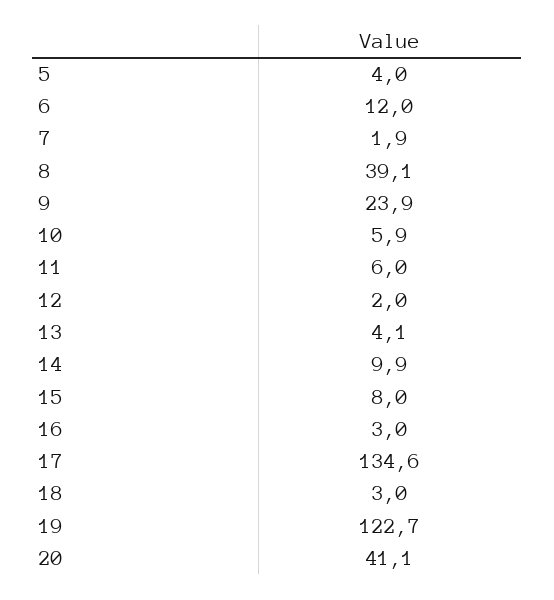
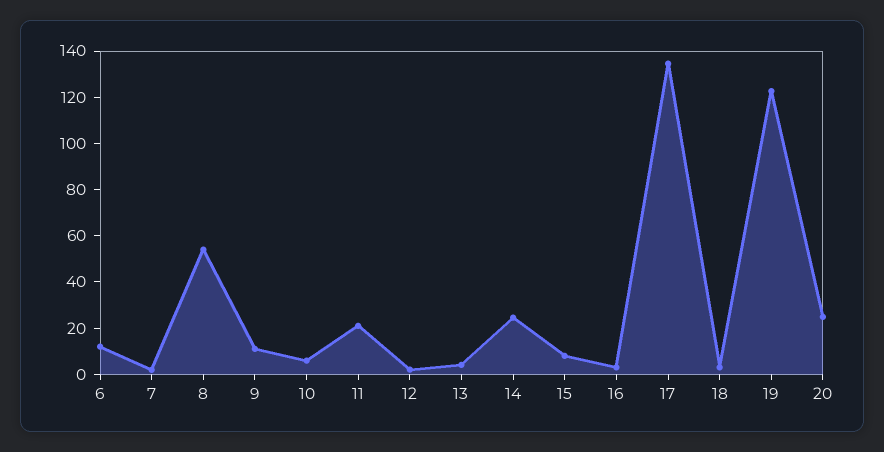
5: 4 -> none
8: 39.1 -> 55
9: 23.9 -> 10
11: 6 -> 20
14: 9.9 -> 25
20: 41.1 -> 25

